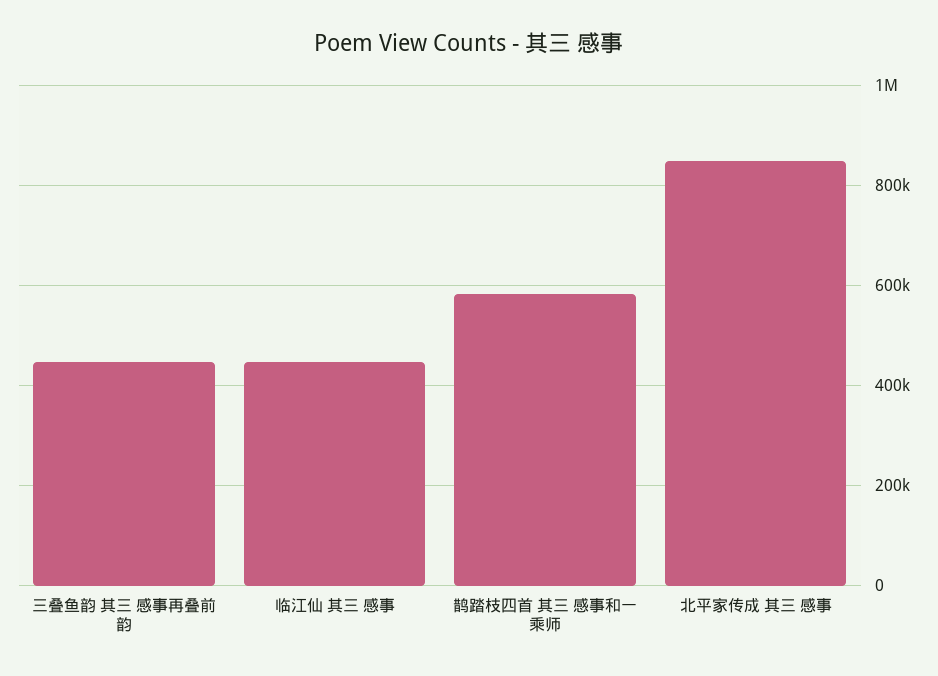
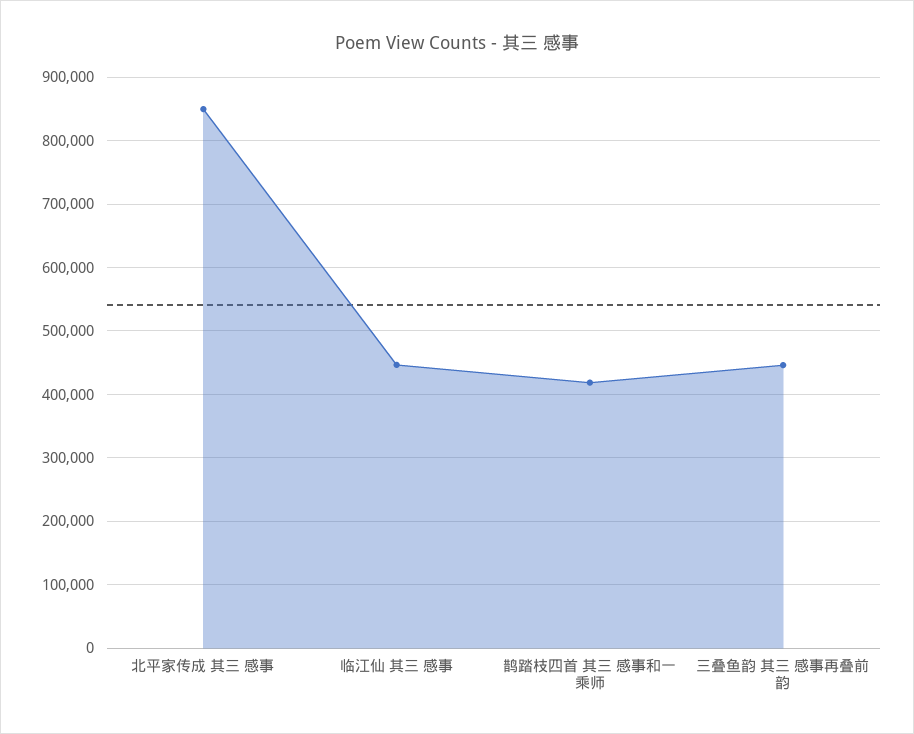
鹊踏枝四首 其三 感事和一乘师: 580000 -> 420000

